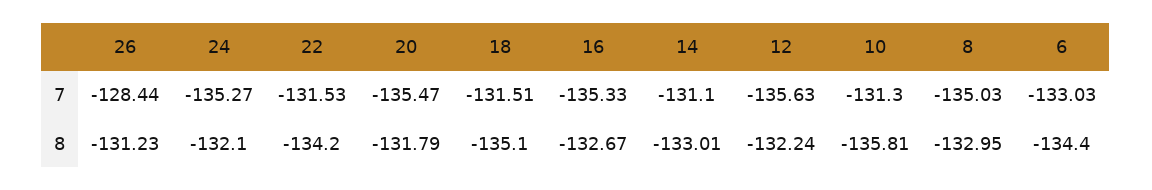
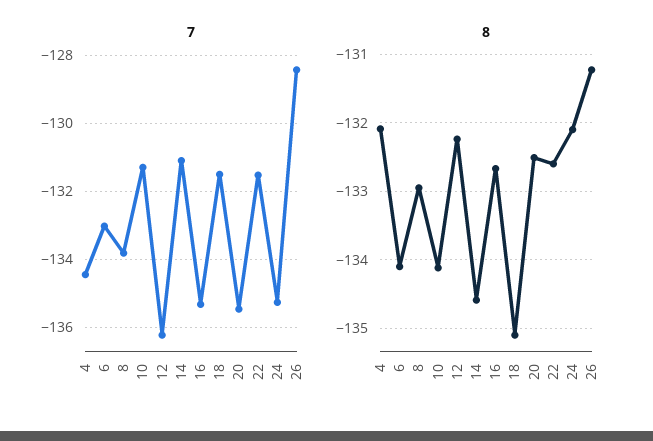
7, 12: -135.63 -> -136.2
7, 8: -135.03 -> -133.8
8, 22: -134.2 -> -132.6
8, 20: -131.79 -> -132.5
8, 14: -133.01 -> -134.6
8, 10: -135.81 -> -134.1
8, 6: -134.4 -> -134.1
7, 4: none -> -134.4
8, 4: none -> -132.1

